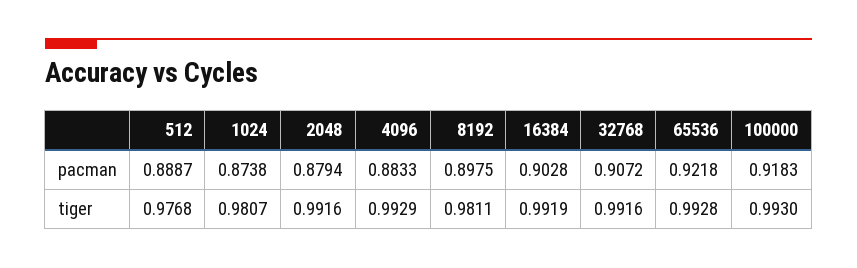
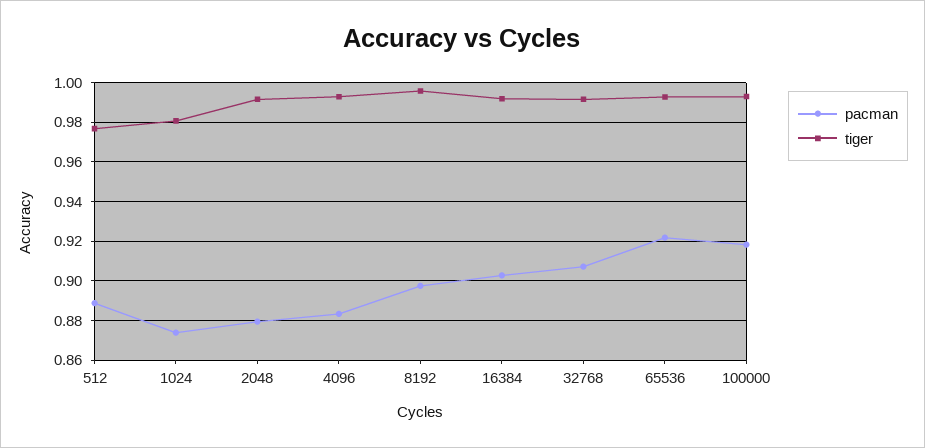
tiger, 8192: 0.9811 -> 0.995

